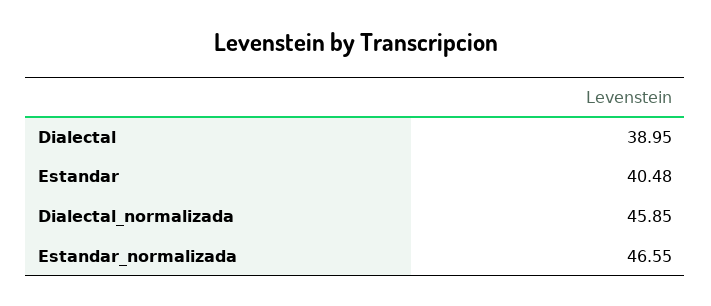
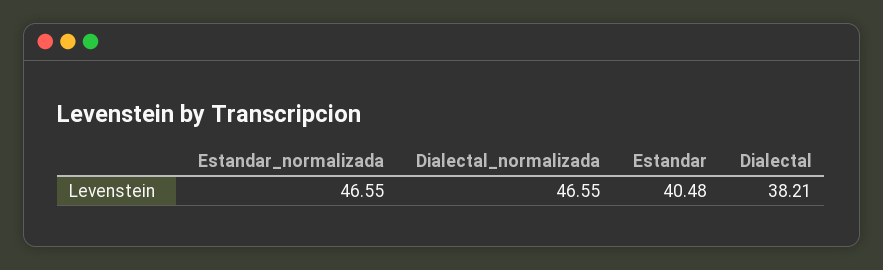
Dialectal: 38.95 -> 38.21
Dialectal_normalizada: 45.85 -> 46.55

